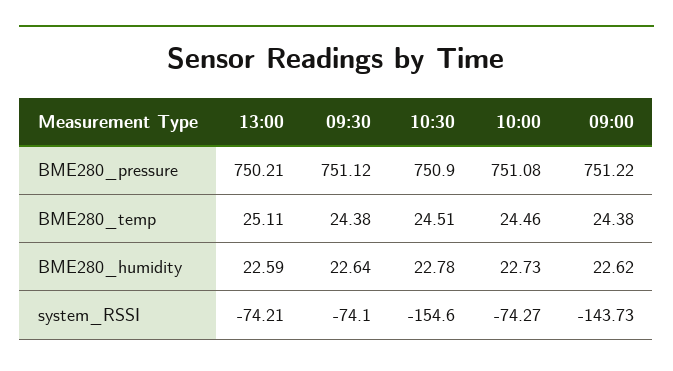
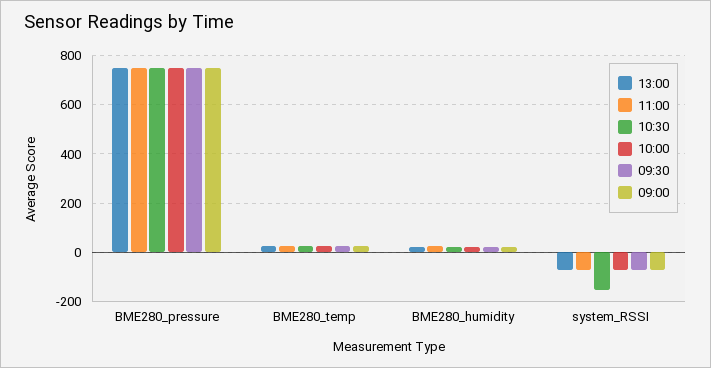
09:00, system_RSSI: -143.73 -> -75
11:00, BME280_pressure: none -> 750
11:00, BME280_temp: none -> 25
11:00, BME280_humidity: none -> 25
11:00, system_RSSI: none -> -75

